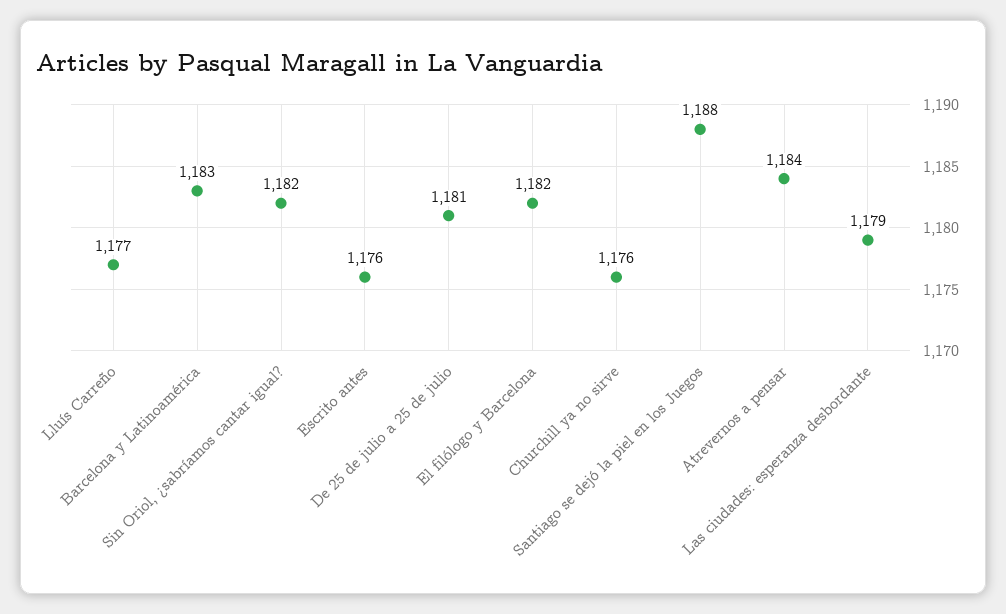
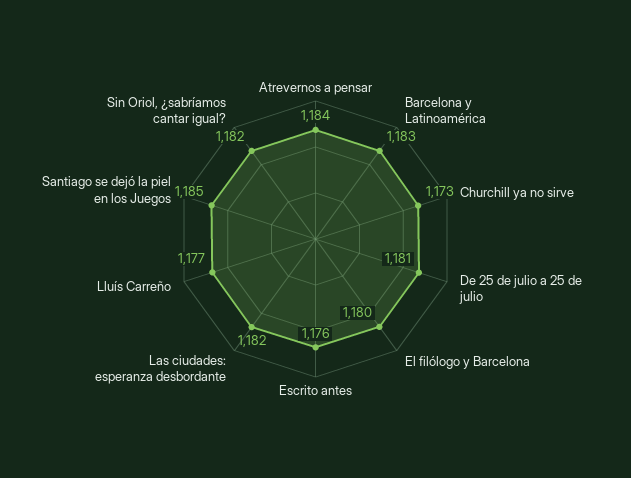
El filólogo y Barcelona: 1182 -> 1180
Churchill ya no sirve: 1176 -> 1173
Santiago se dejó la piel en los Juegos: 1188 -> 1185
Las ciudades: esperanza desbordante: 1179 -> 1182

